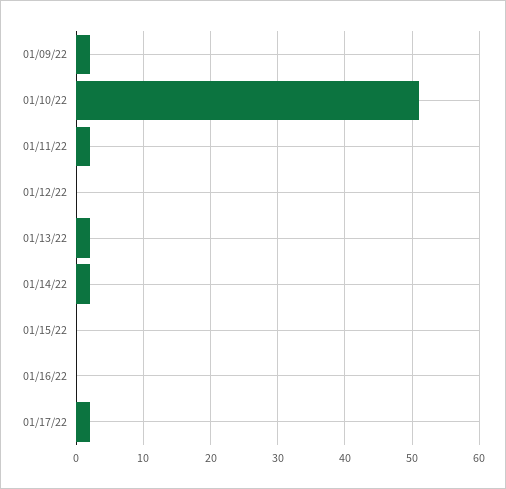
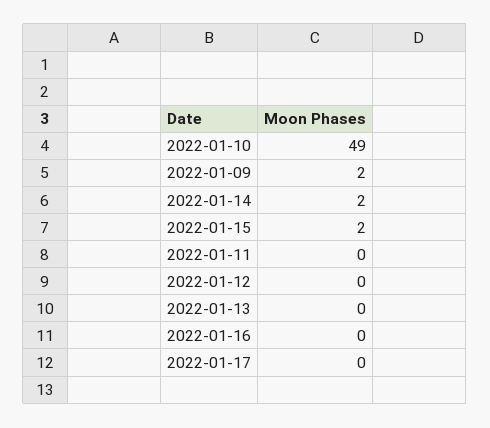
01/10/22: 51 -> 49
01/11/22: 2 -> 0
01/13/22: 2 -> 0
01/15/22: 0 -> 2
01/17/22: 2 -> 0

